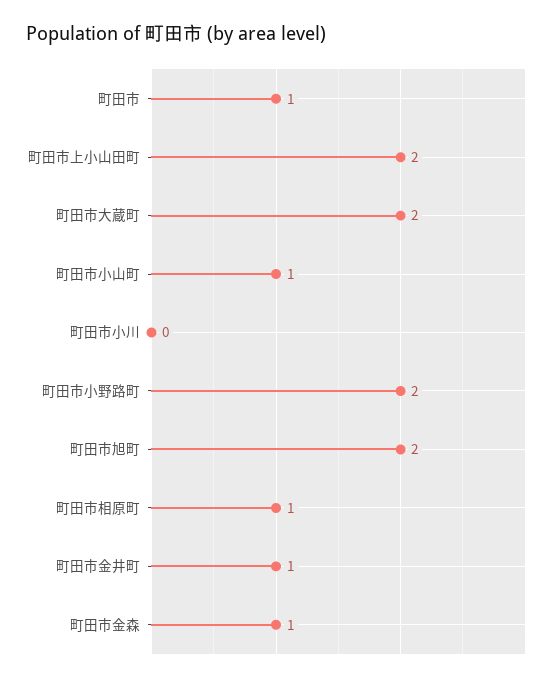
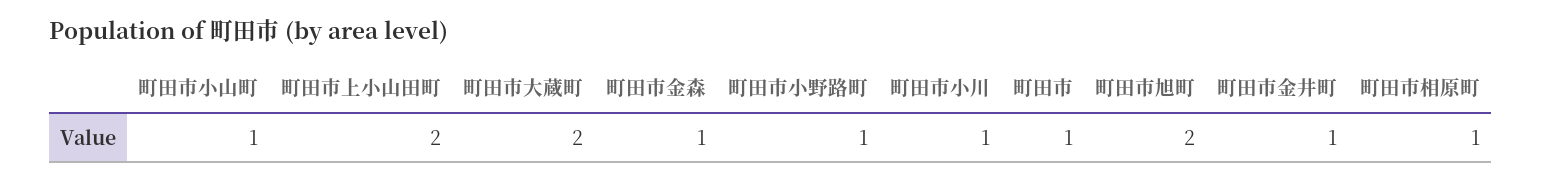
町田市小川: 0 -> 1
町田市小野路町: 2 -> 1

